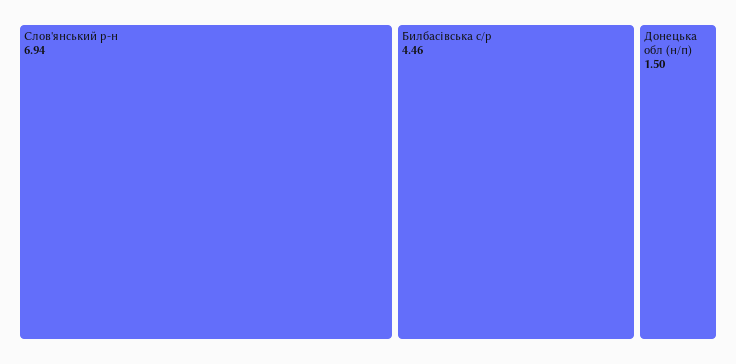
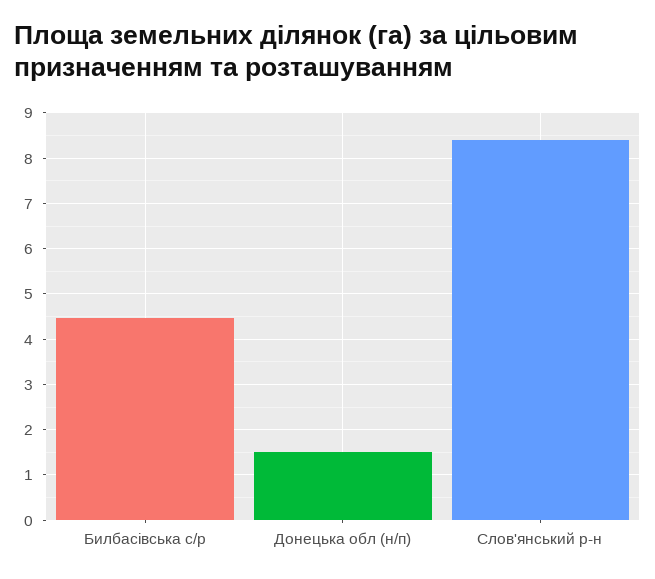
Слов'янський р-н: 6.94 -> 8.4

